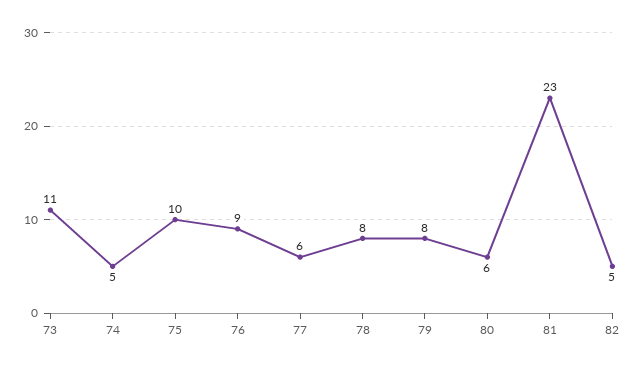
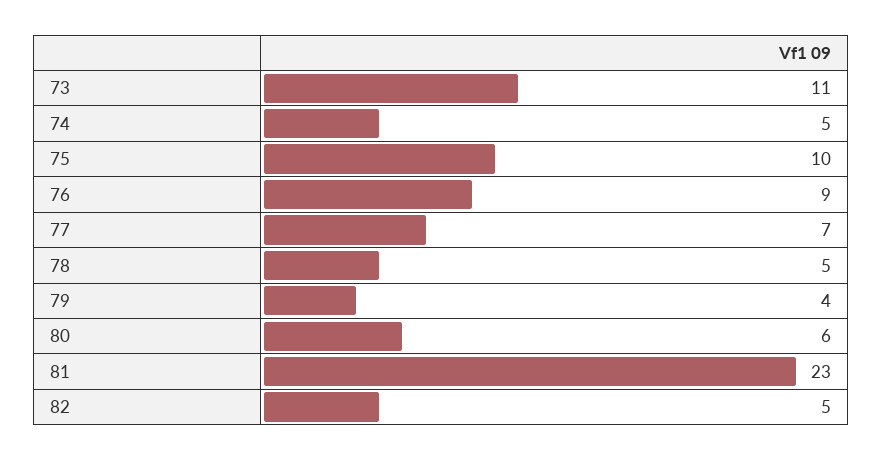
77: 6 -> 7
78: 8 -> 5
79: 8 -> 4

